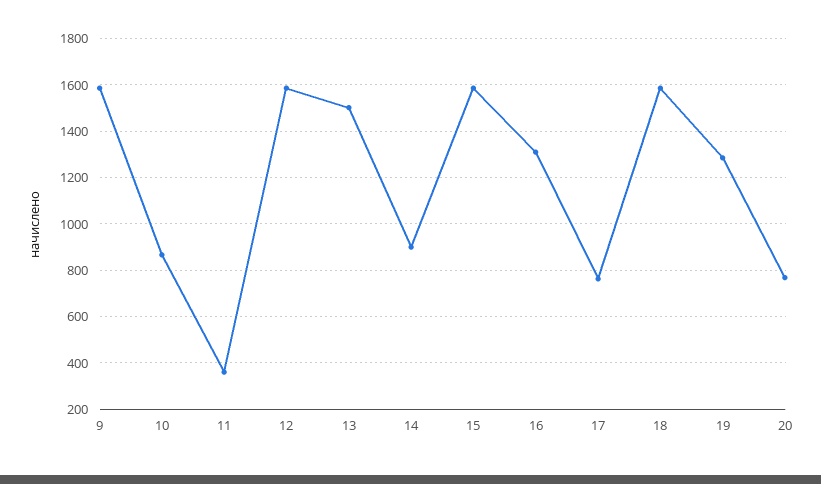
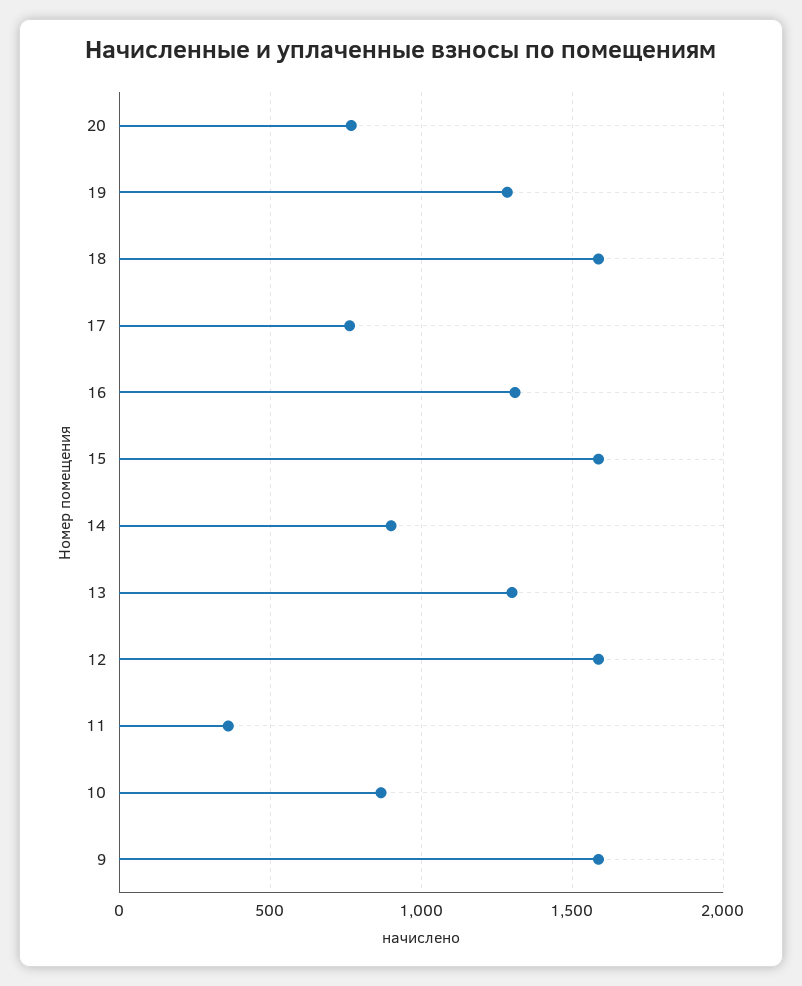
13: 1500 -> 1300

